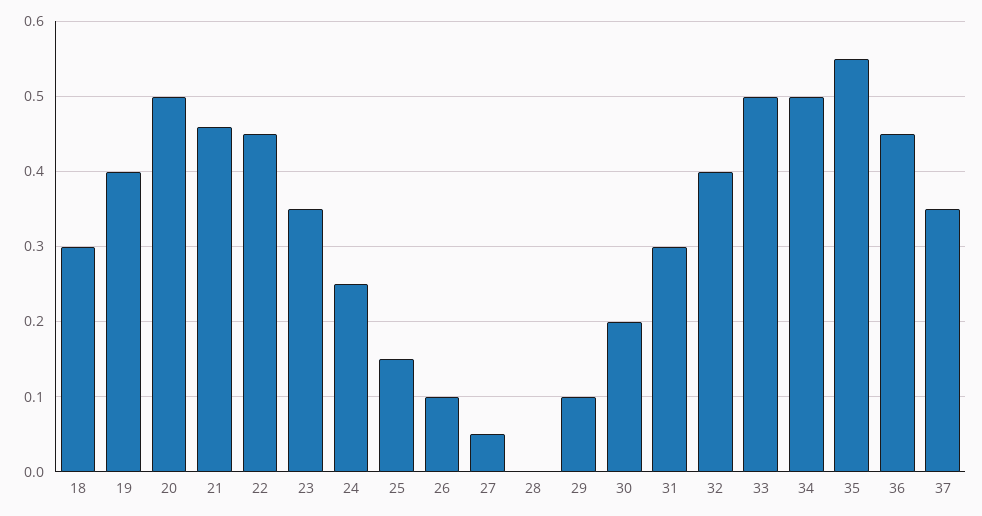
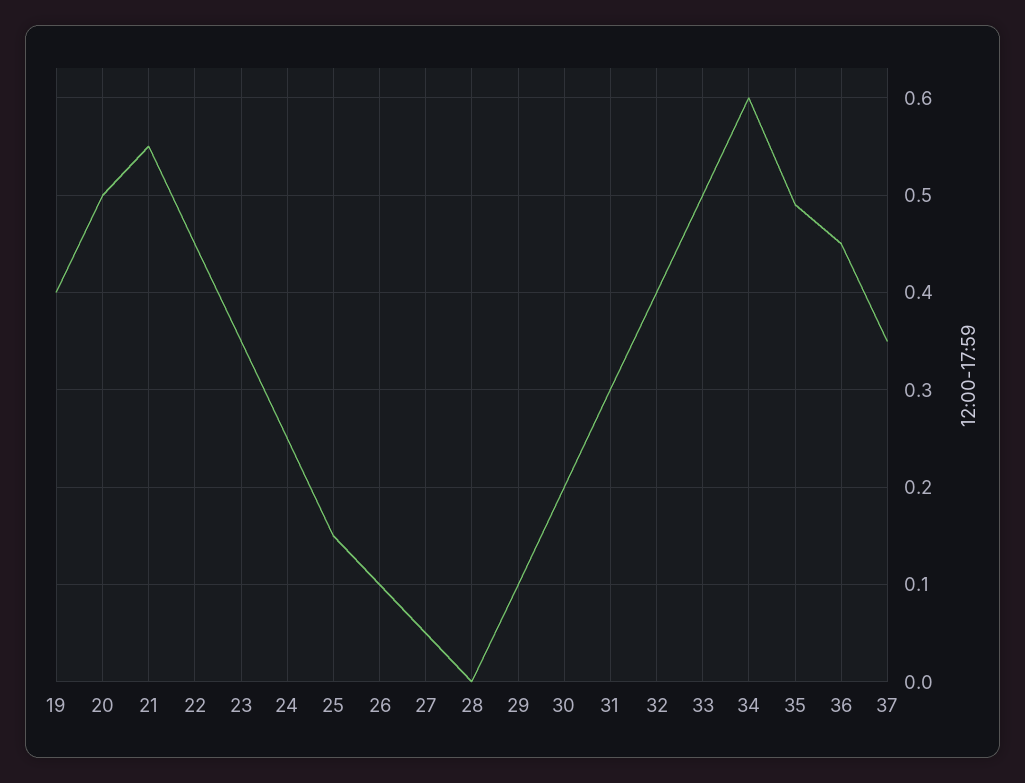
18: 0.3 -> none
21: 0.46 -> 0.55
34: 0.5 -> 0.6
35: 0.55 -> 0.49

